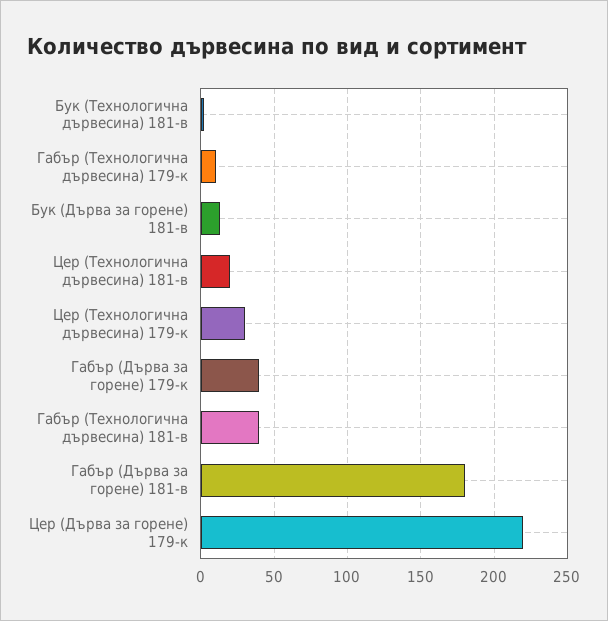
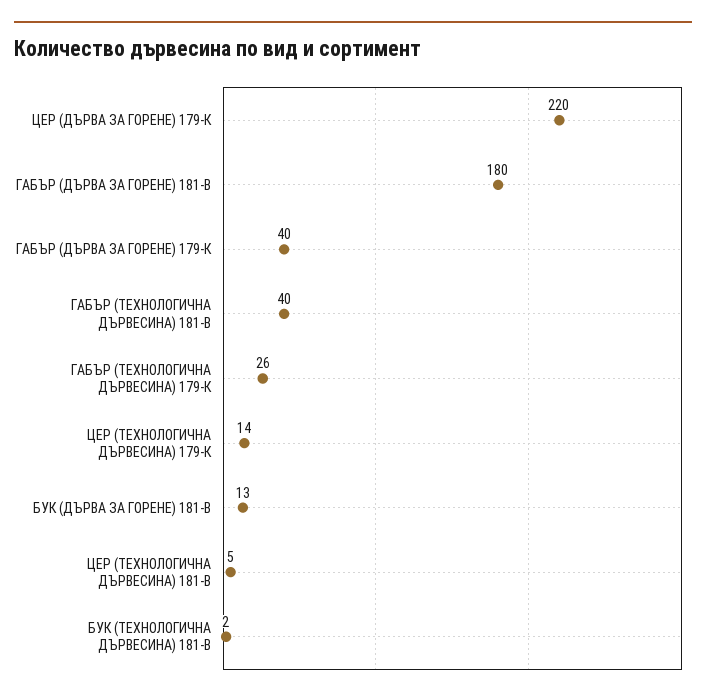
Габър (Технологична дървесина) 179-к: 10 -> 26
Цер (Технологична дървесина) 181-в: 20 -> 5
Цер (Технологична дървесина) 179-к: 30 -> 14

